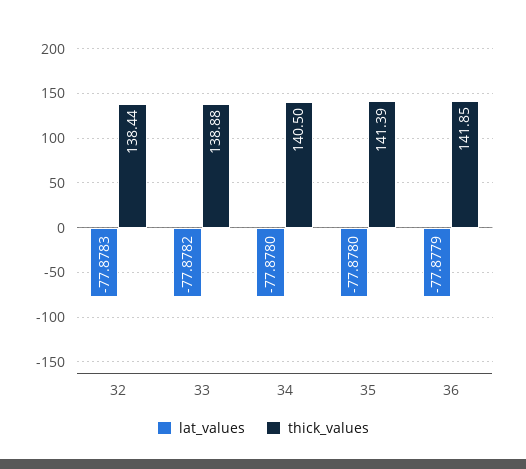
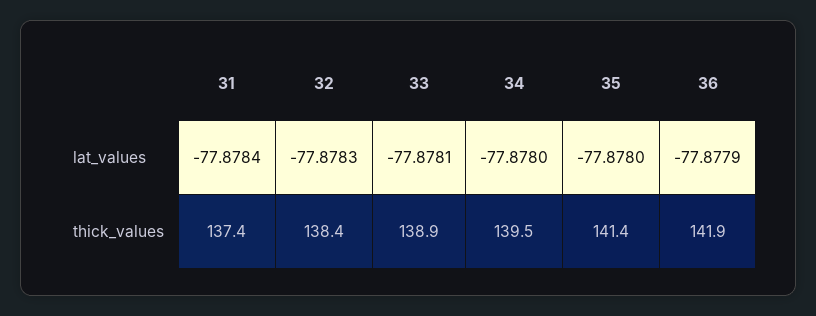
lat_values, 33: -77.8782 -> -77.8781
thick_values, 34: 140.5 -> 139.5
lat_values, 31: none -> -77.8784
thick_values, 31: none -> 137.4

